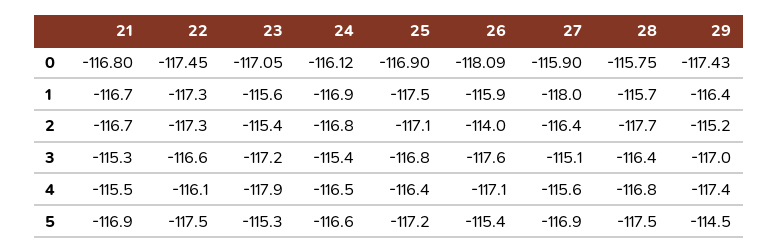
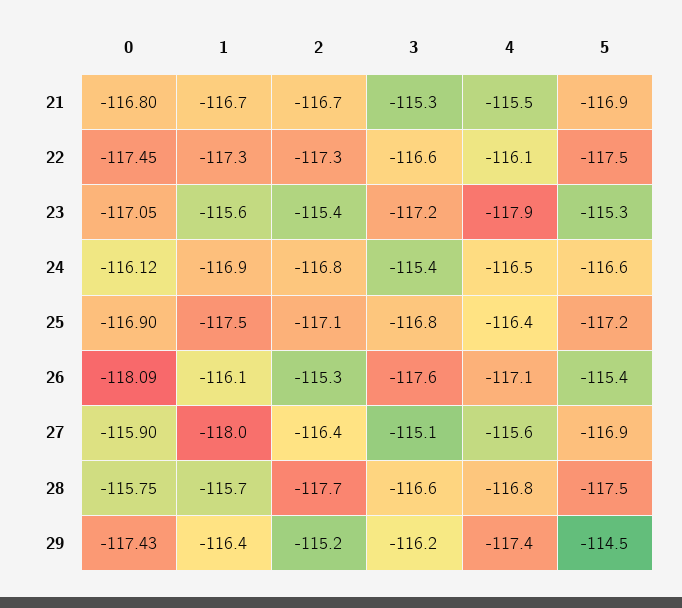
26, 1: -115.9 -> -116.1
26, 2: -114 -> -115.3
28, 3: -116.4 -> -116.6
29, 3: -117 -> -116.2

